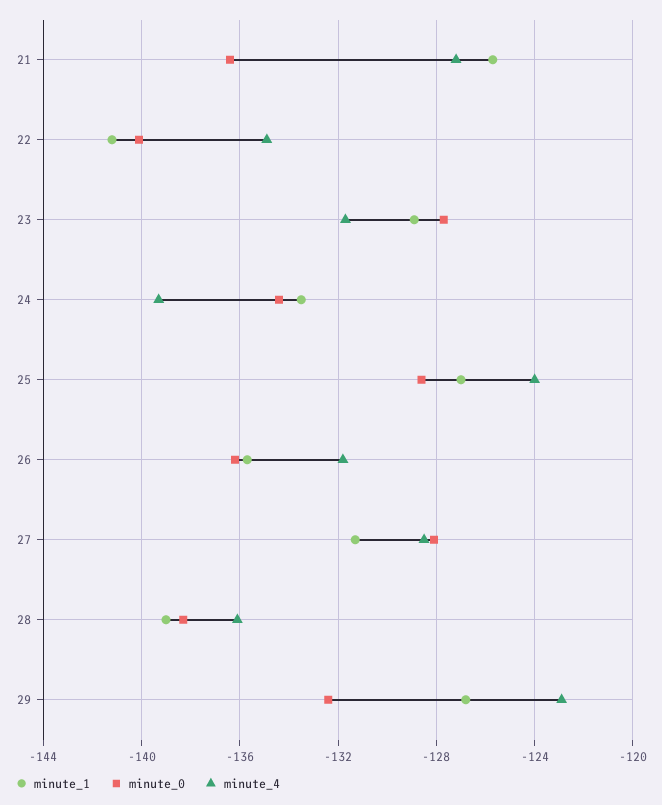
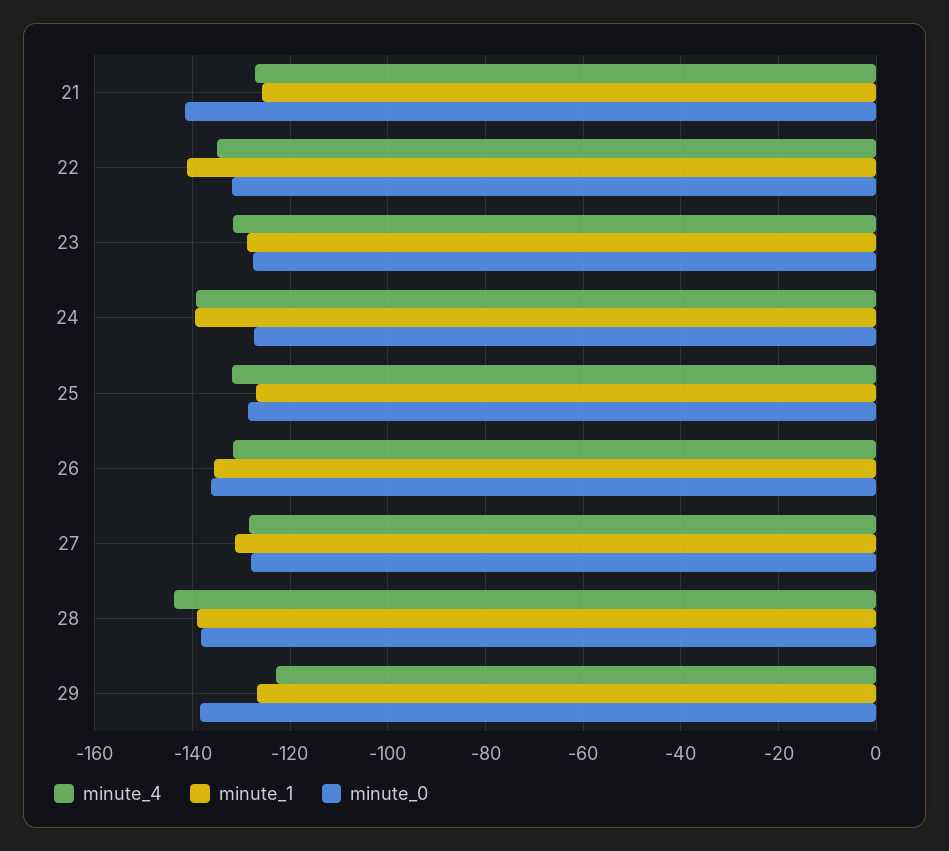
minute_0, 21: -136.5 -> -142
minute_0, 22: -140 -> -132
minute_1, 24: -133.5 -> -140
minute_0, 24: -134.5 -> -128
minute_4, 25: -124 -> -132
minute_4, 28: -136 -> -144
minute_0, 29: -132.5 -> -138

